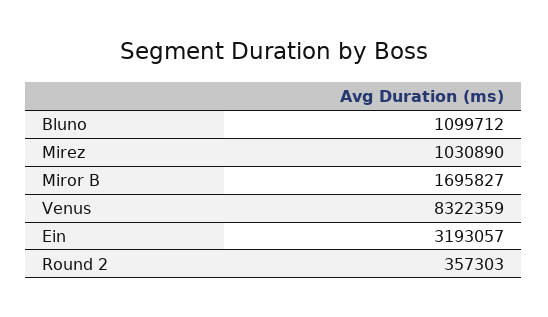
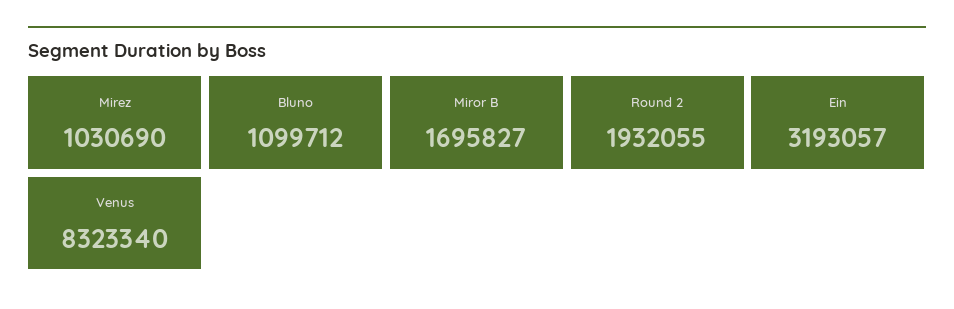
Mirez: 1030890 -> 1030690
Venus: 8322359 -> 8323340
Round 2: 357303 -> 1932055

